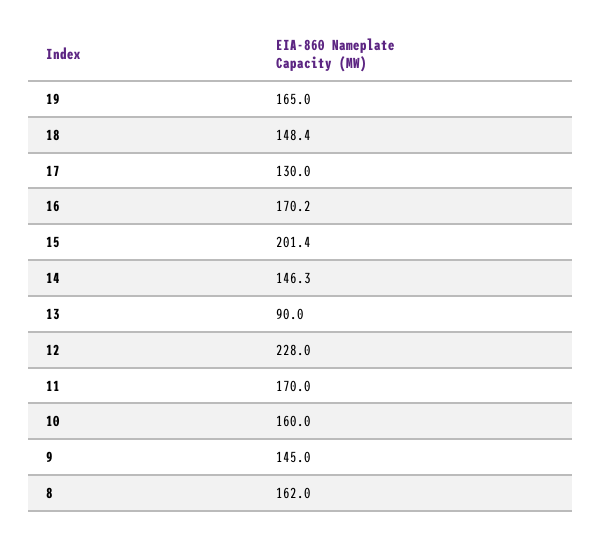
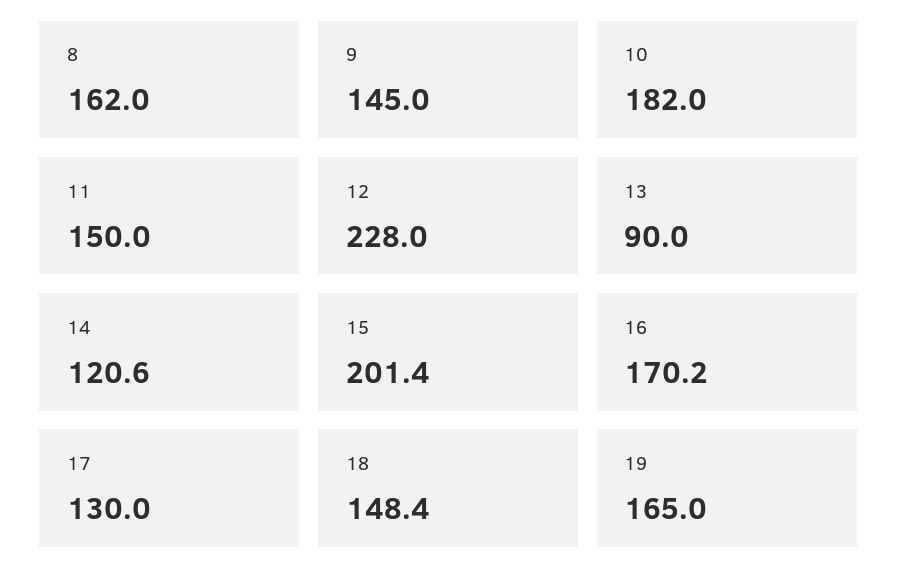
14: 146.3 -> 120.6
11: 170 -> 150
10: 160 -> 182

